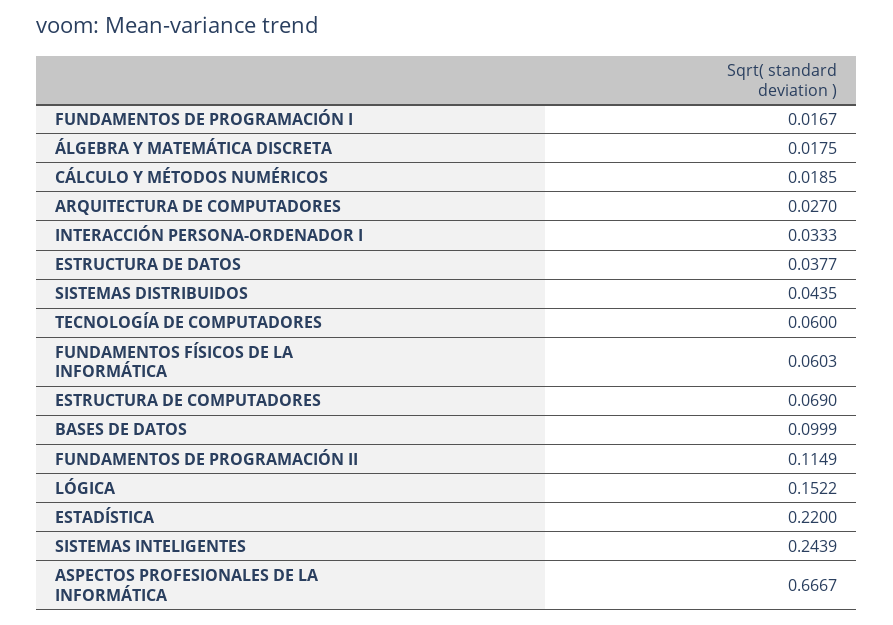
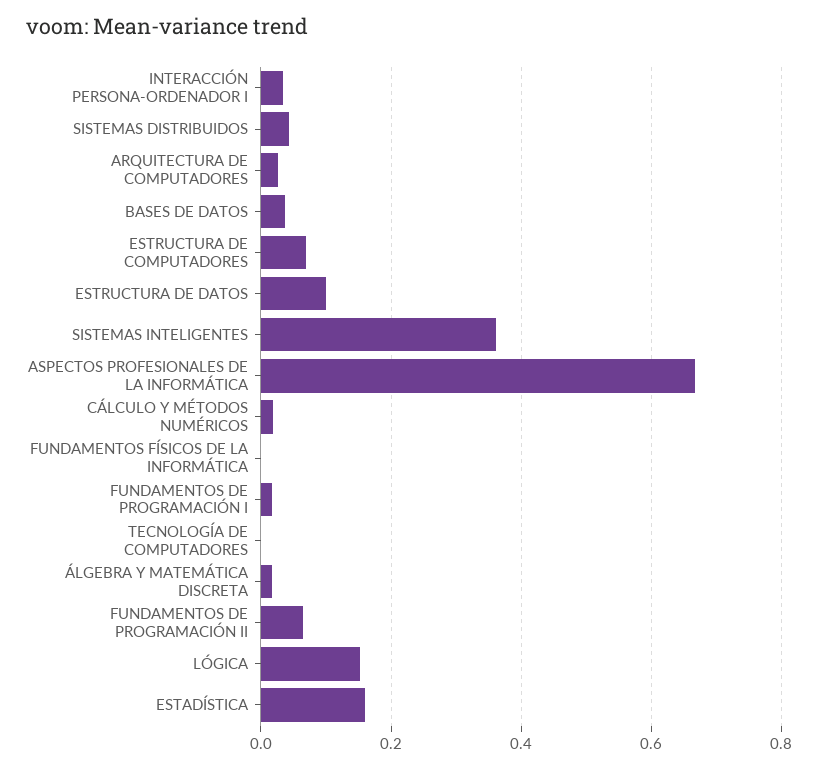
ESTRUCTURA DE DATOS: 0.0377 -> 0.1
TECNOLOGÍA DE COMPUTADORES: 0.06 -> 0
FUNDAMENTOS FÍSICOS DE LA INFORMÁTICA: 0.0603 -> 0
BASES DE DATOS: 0.0999 -> 0.04
FUNDAMENTOS DE PROGRAMACIÓN II: 0.1149 -> 0.06
ESTADÍSTICA: 0.22 -> 0.16
SISTEMAS INTELIGENTES: 0.2439 -> 0.36

